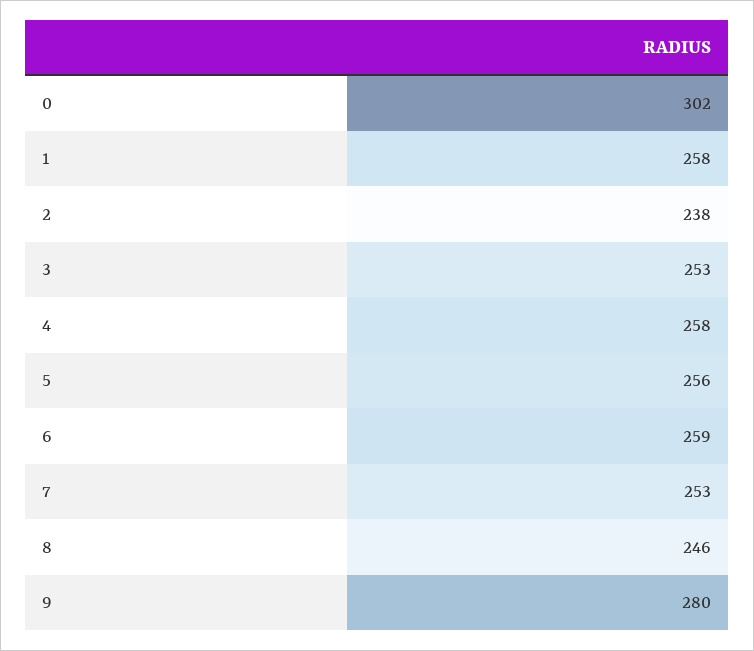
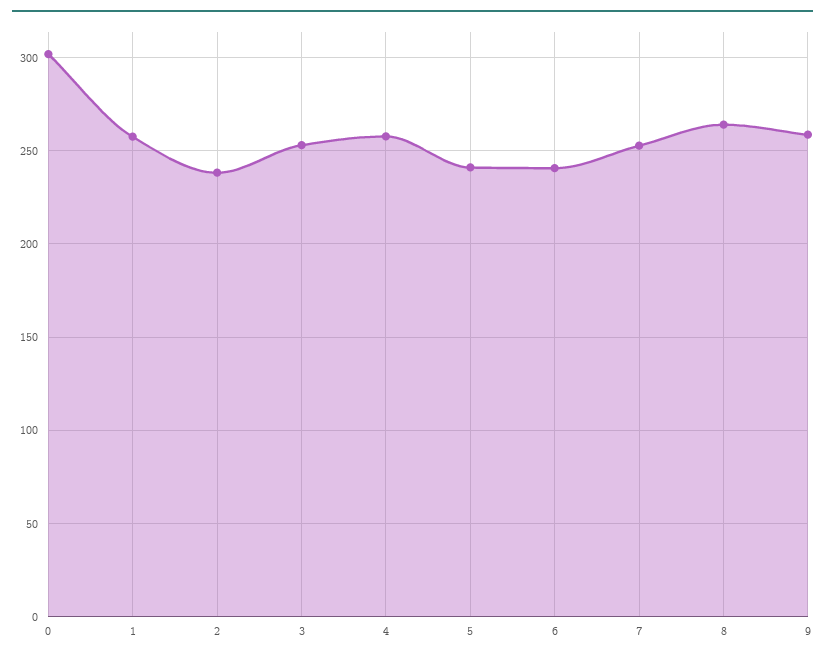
5: 256 -> 240
6: 259 -> 240
8: 246 -> 265
9: 280 -> 260

